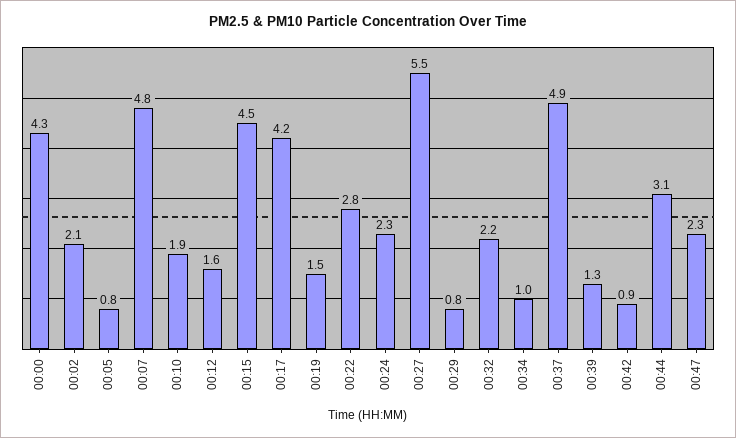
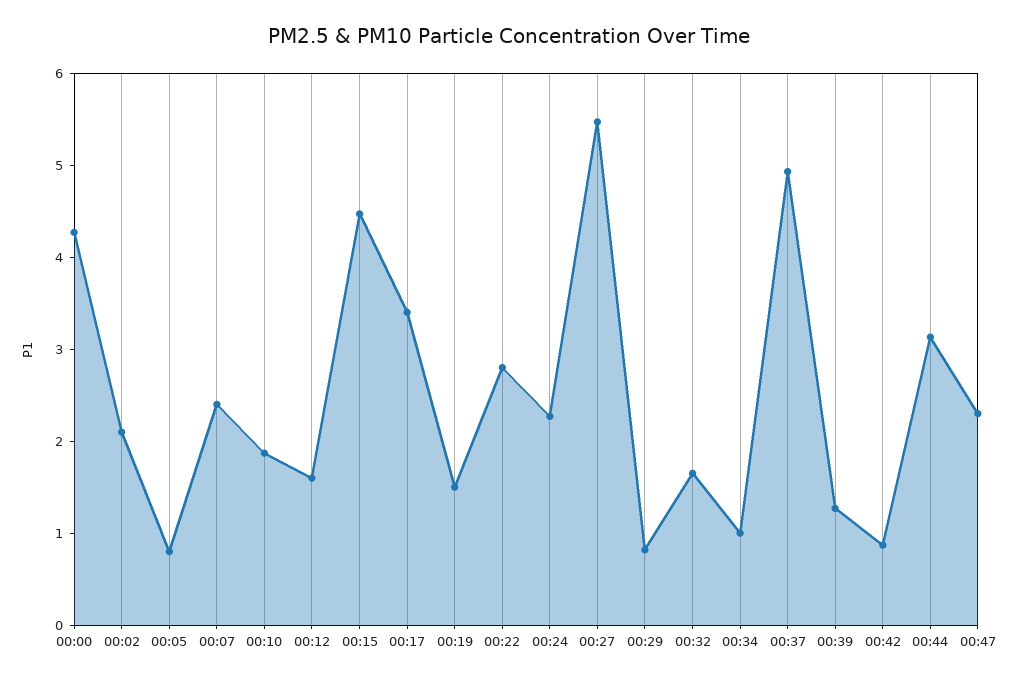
00:07: 4.8 -> 2.4
00:17: 4.2 -> 3.4
00:32: 2.2 -> 1.6

